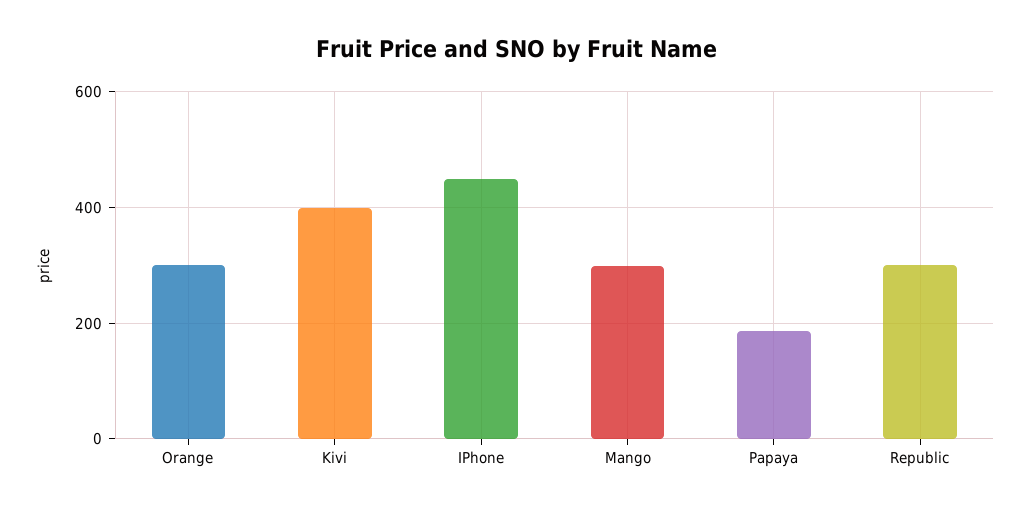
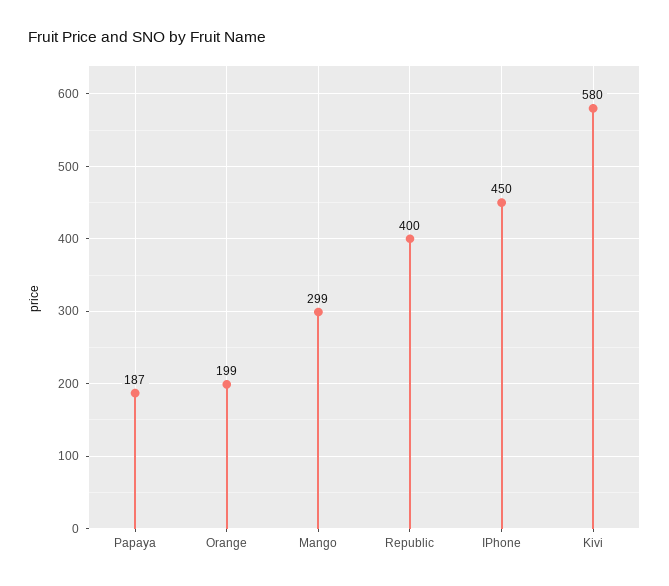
Orange: 300 -> 199
Kivi: 400 -> 580
Republic: 300 -> 400

